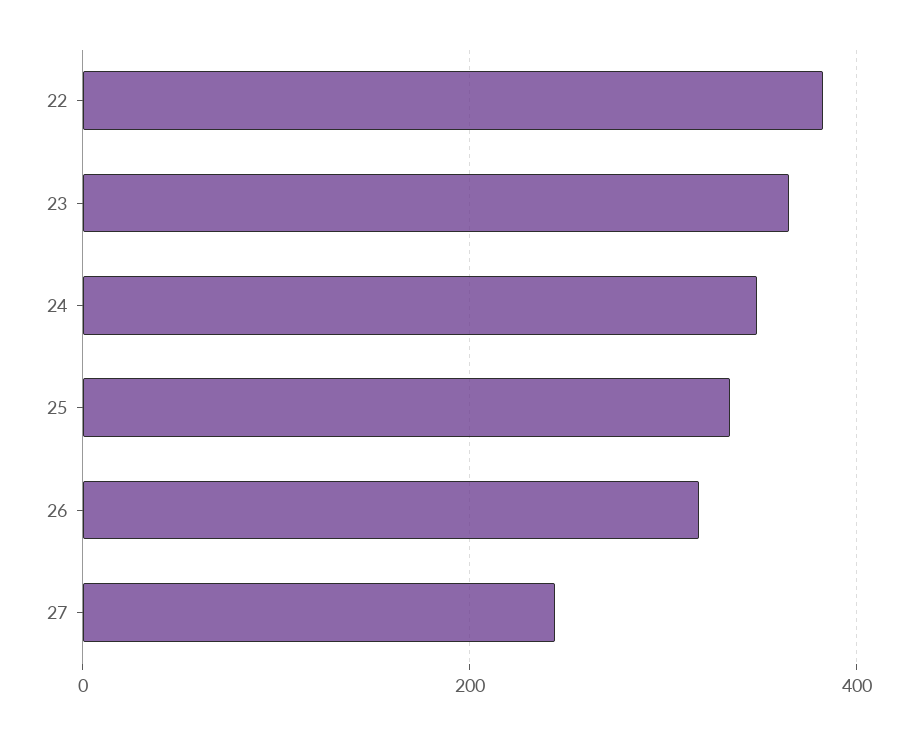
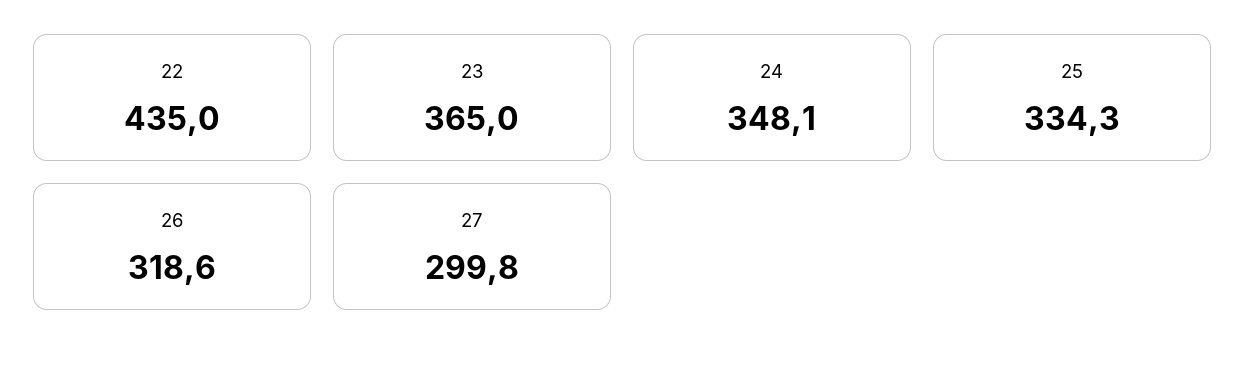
22: 380 -> 435
27: 240 -> 299.8

